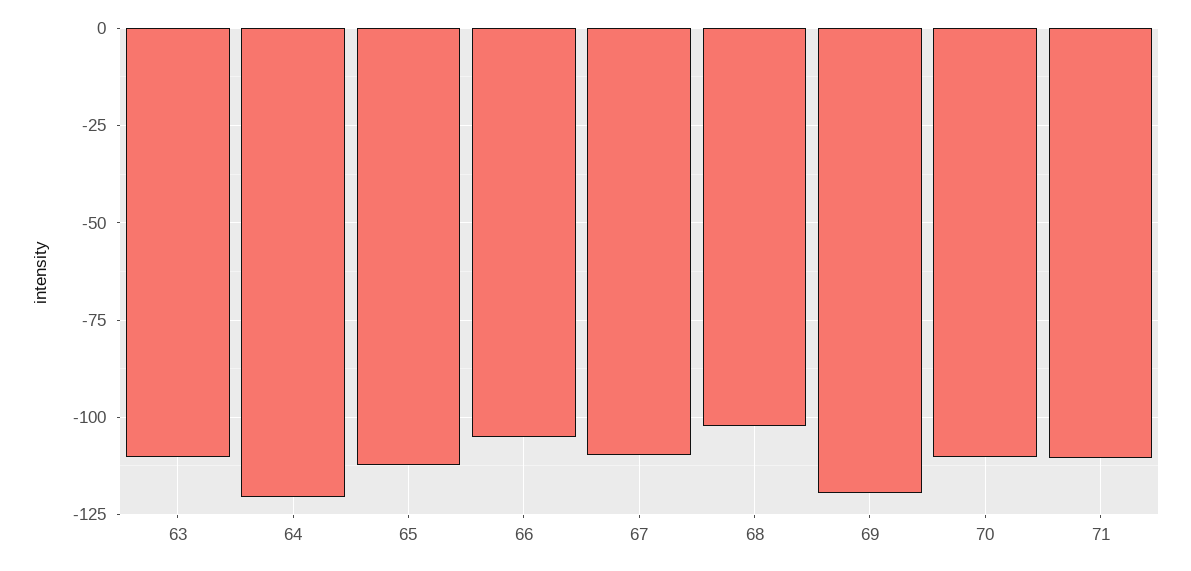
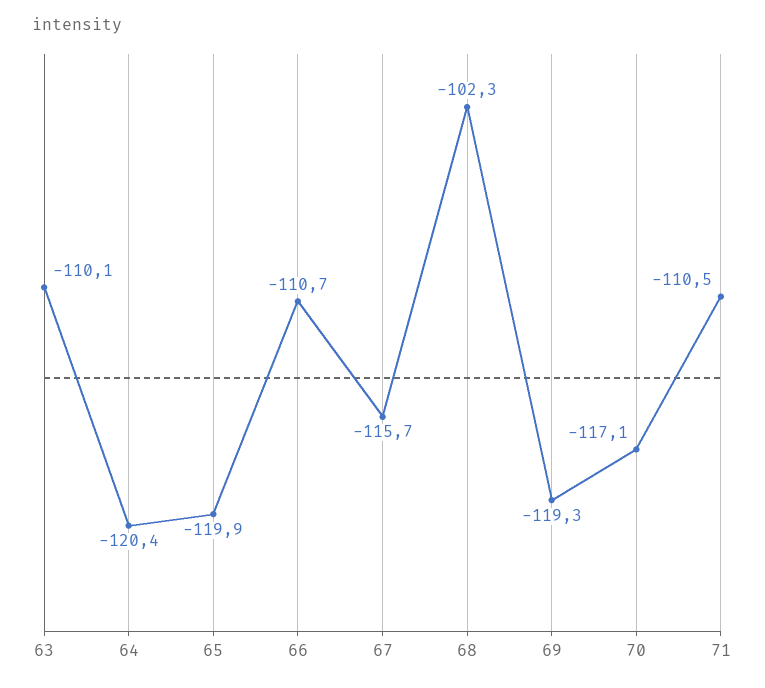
65: -112.5 -> -119.9
66: -105 -> -110.7
67: -110 -> -115.7
70: -110 -> -117.1

